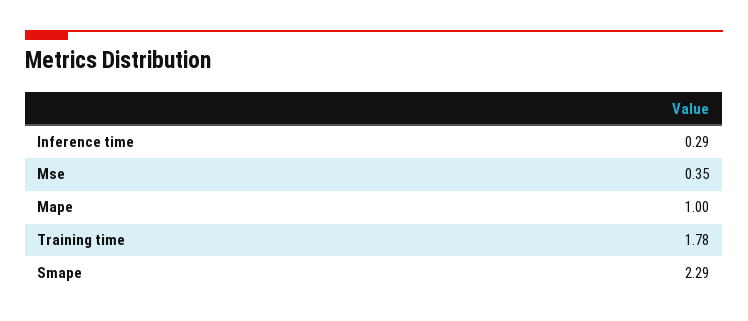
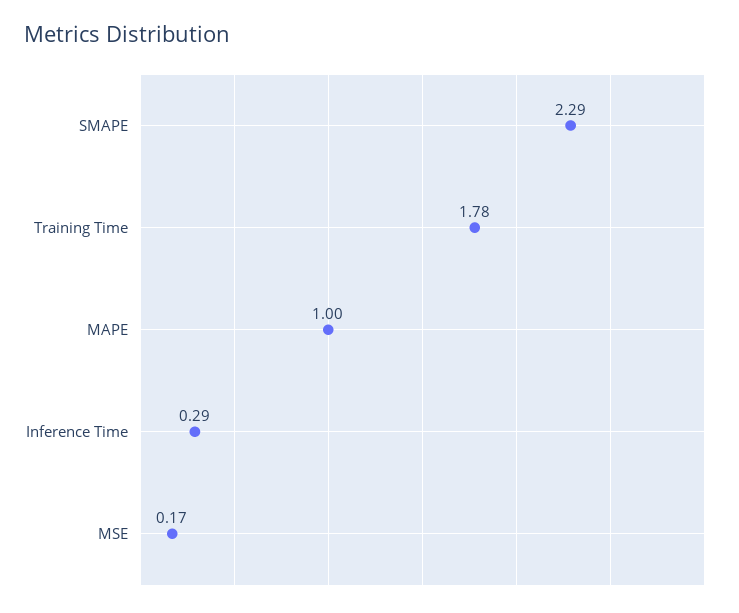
Mse: 0.35 -> 0.17

